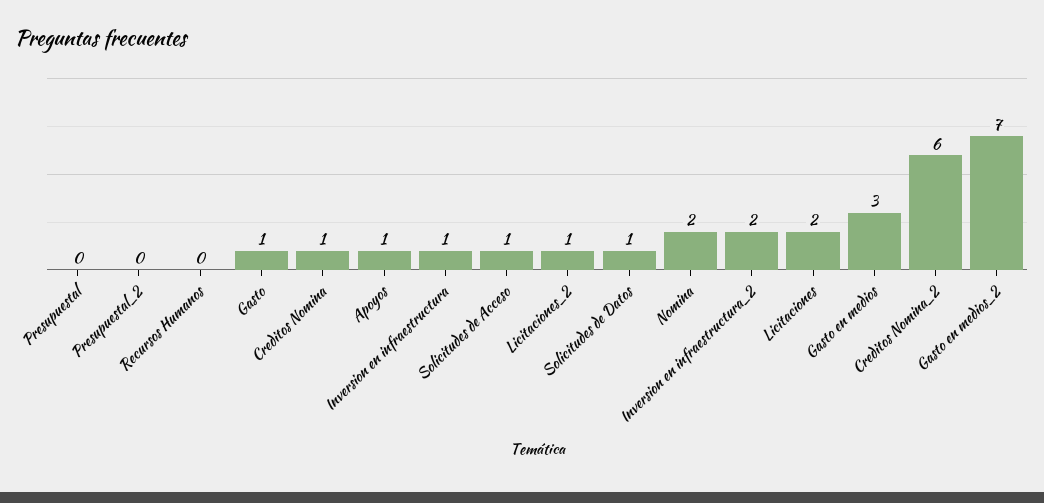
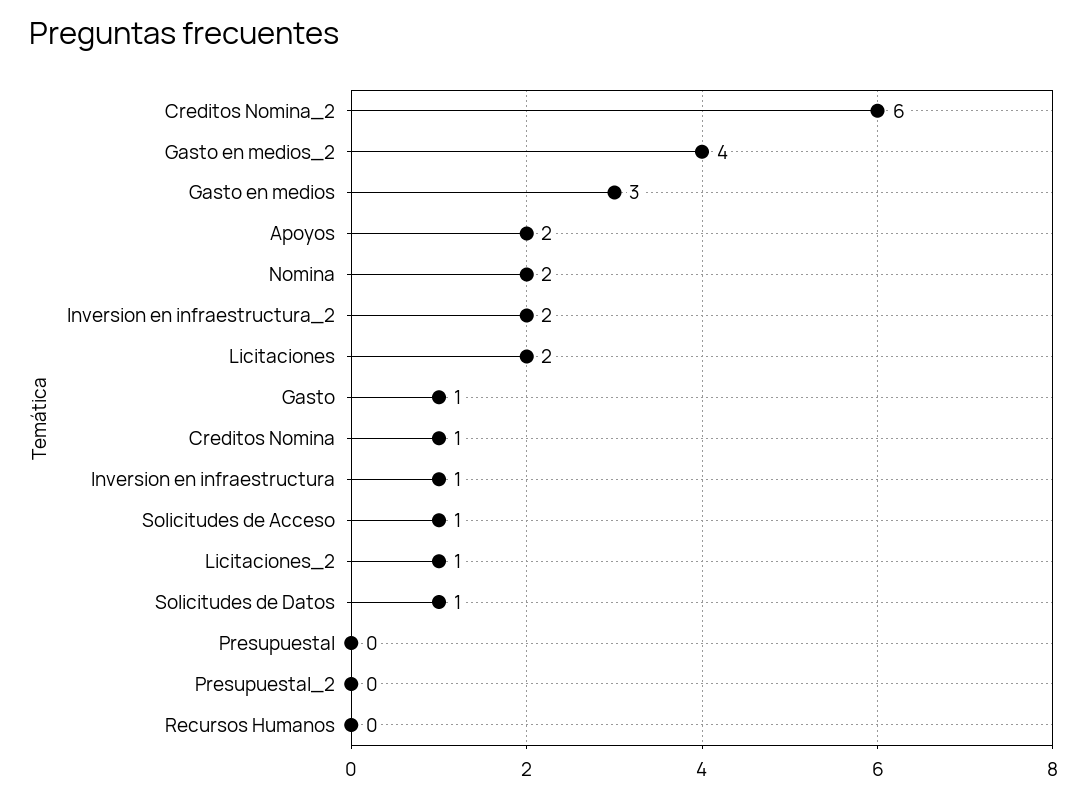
Apoyos: 1 -> 2
Gasto en medios_2: 7 -> 4

